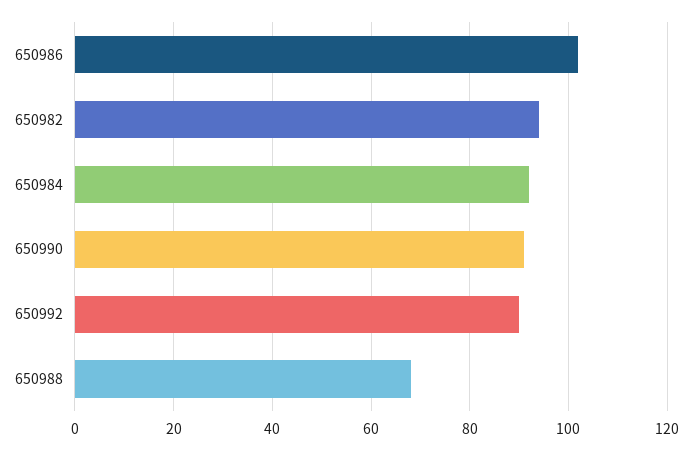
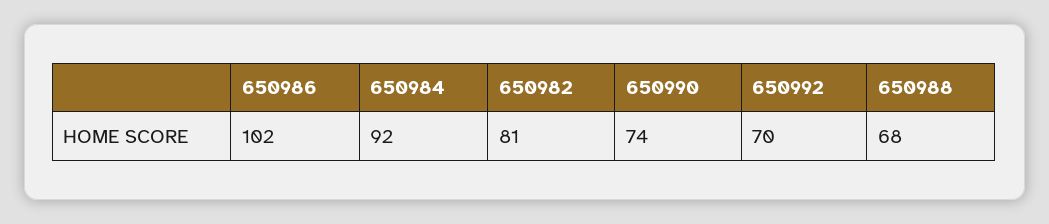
650982: 95 -> 81
650990: 90 -> 74
650992: 90 -> 70

